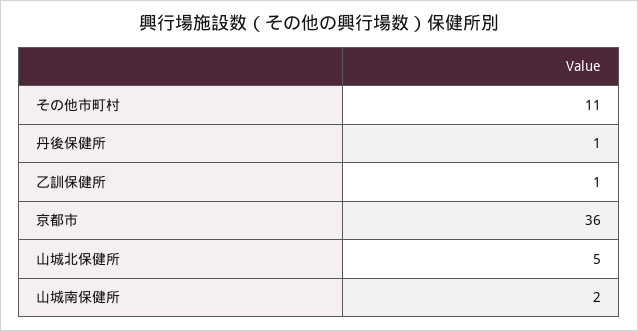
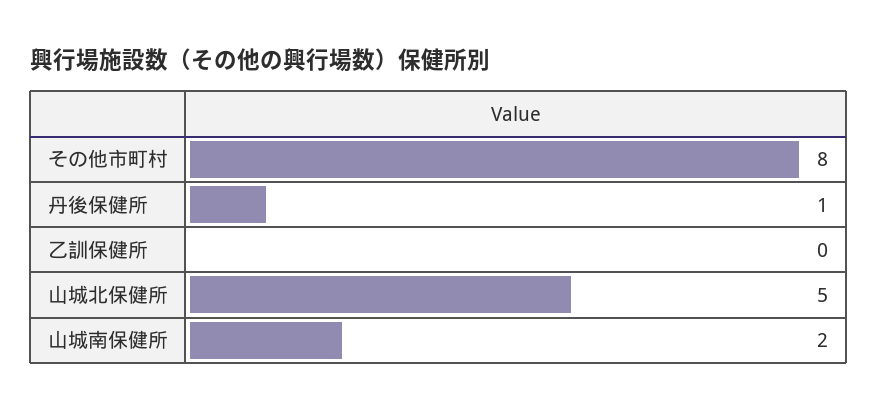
その他市町村: 11 -> 8
乙訓保健所: 1 -> 0
京都市: 36 -> none

